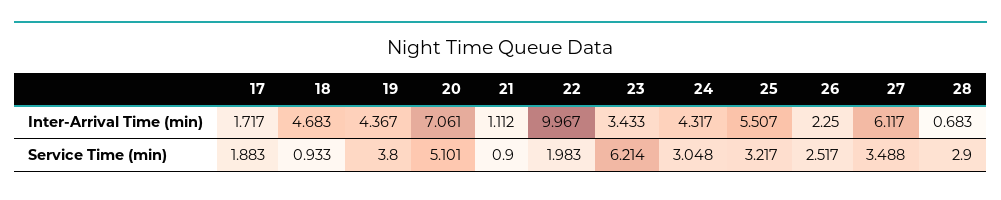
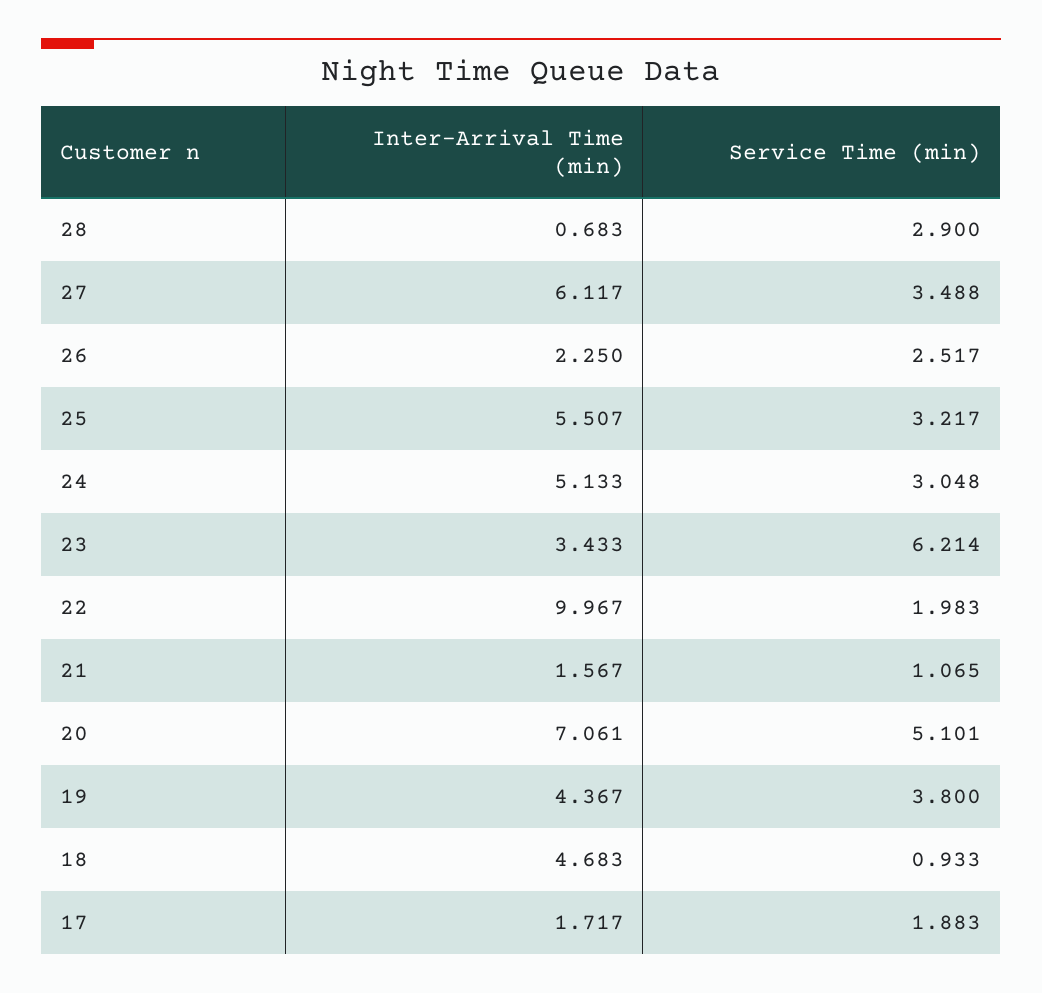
21, Inter-Arrival Time (min): 1.112 -> 1.567
24, Inter-Arrival Time (min): 4.317 -> 5.133
21, Service Time (min): 0.9 -> 1.065

